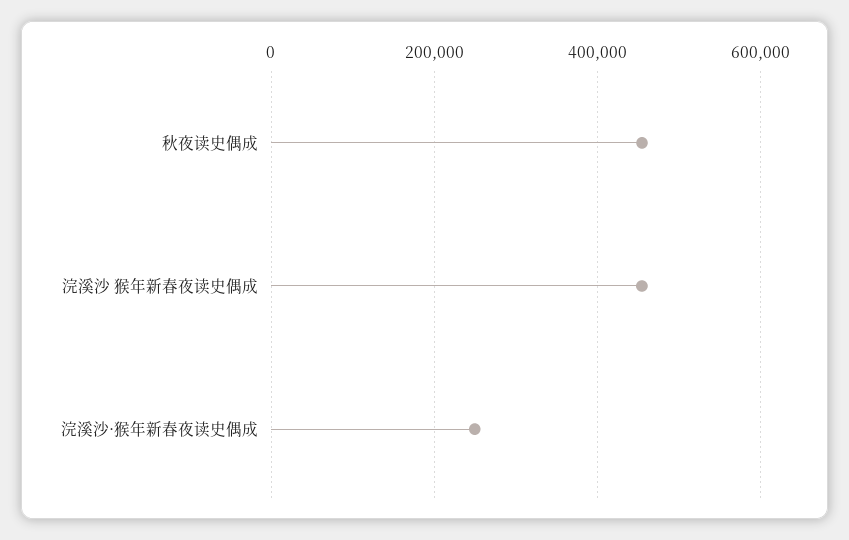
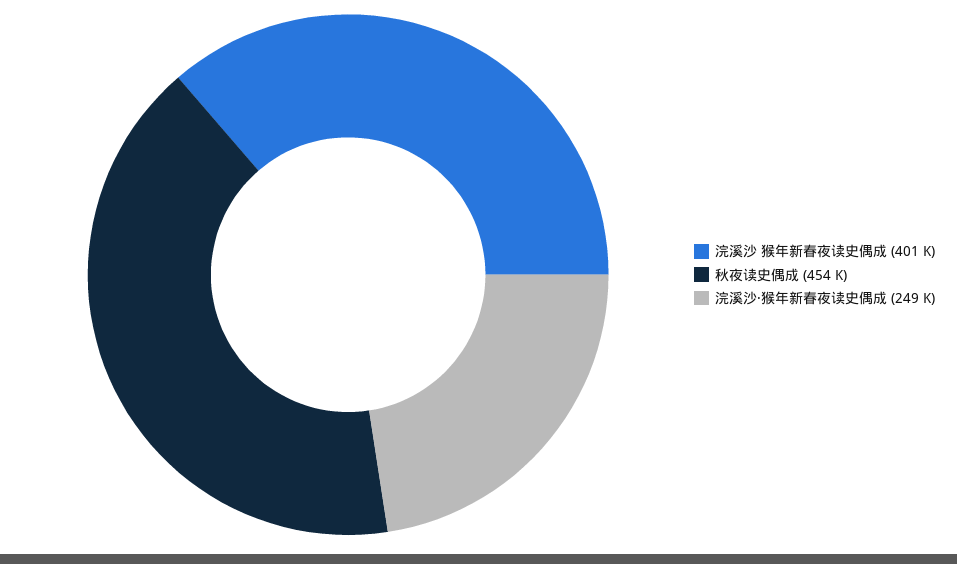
浣溪沙 猴年新春夜读史偶成: 460000 -> 401000

